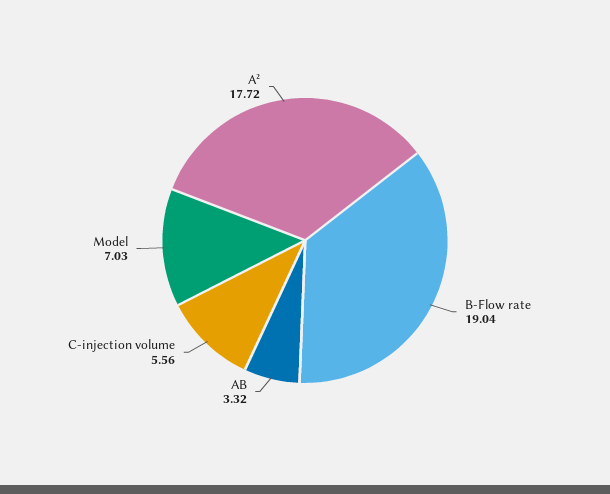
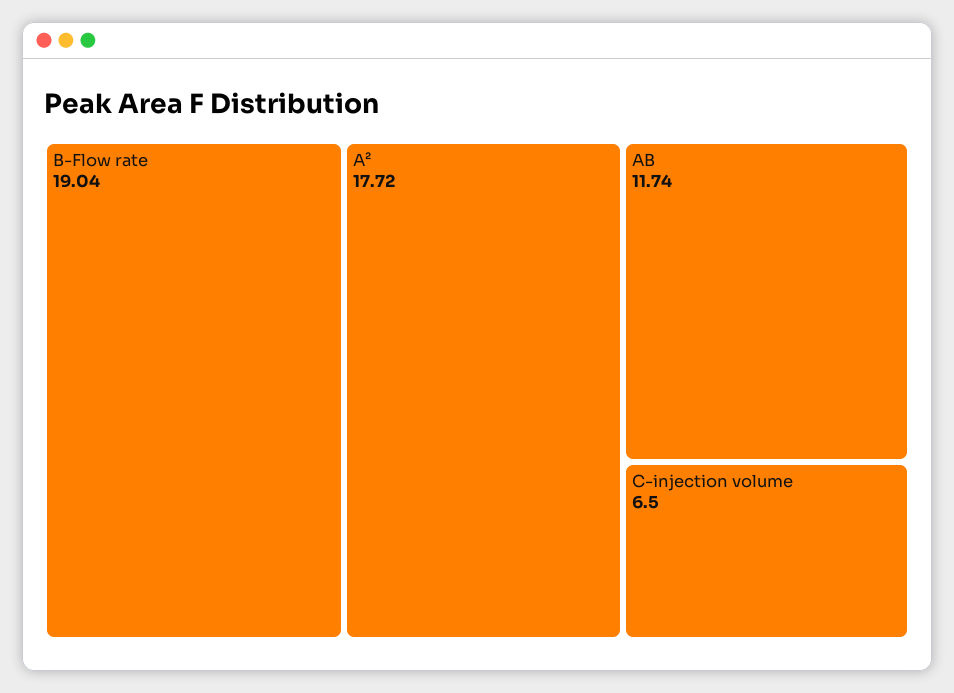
AB: 3.32 -> 11.74
C-injection volume: 5.56 -> 6.5
Model: 7.03 -> none

